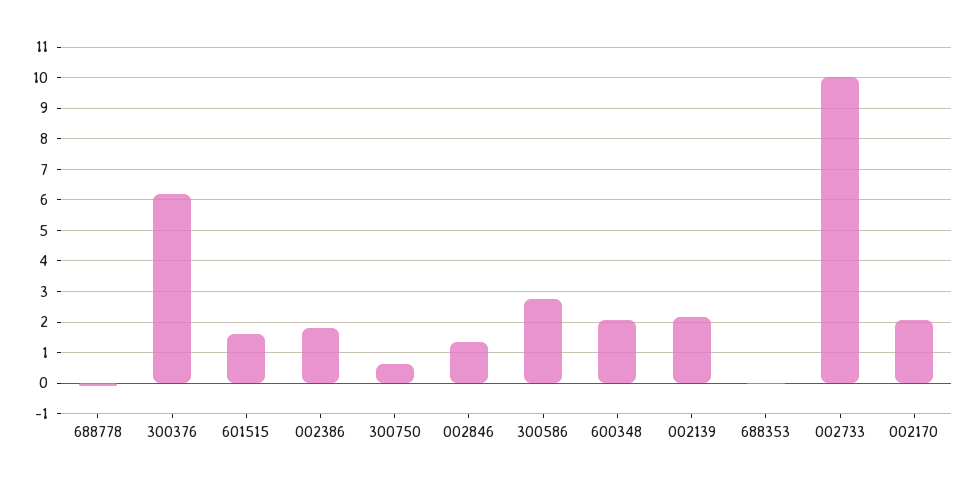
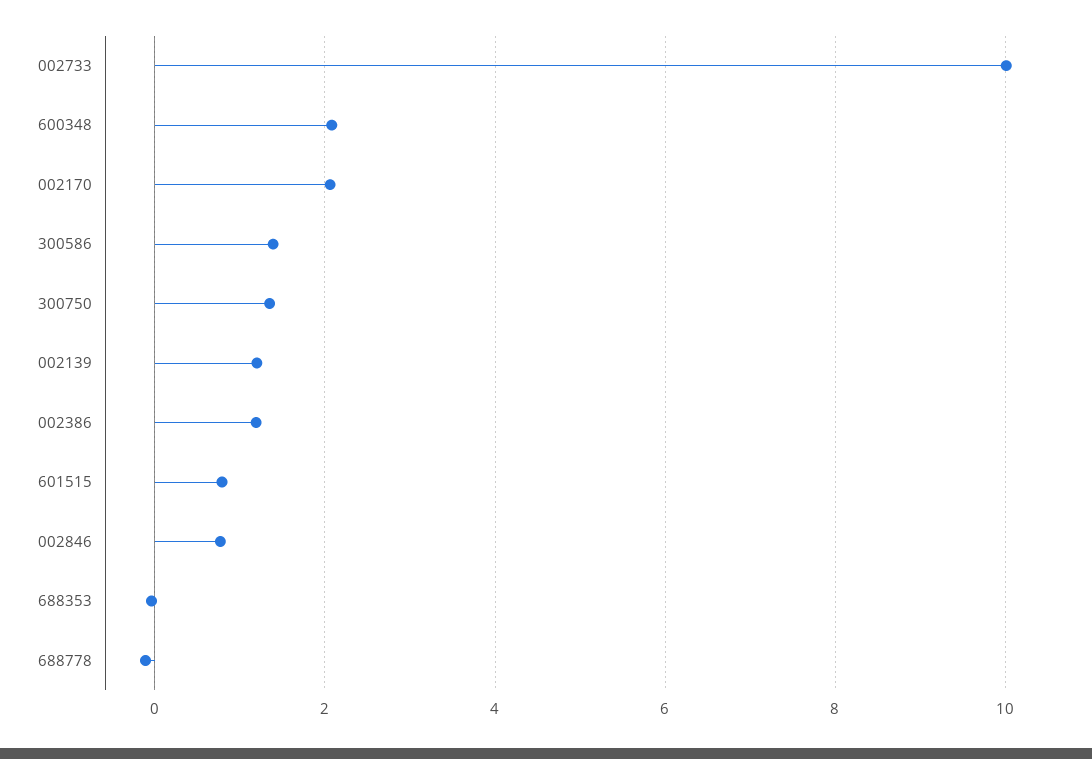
300376: 6.2 -> none
601515: 1.6 -> 0.8
002386: 1.8 -> 1.2
300750: 0.6 -> 1.4
002846: 1.4 -> 0.8
300586: 2.8 -> 1.4
002139: 2.2 -> 1.2

